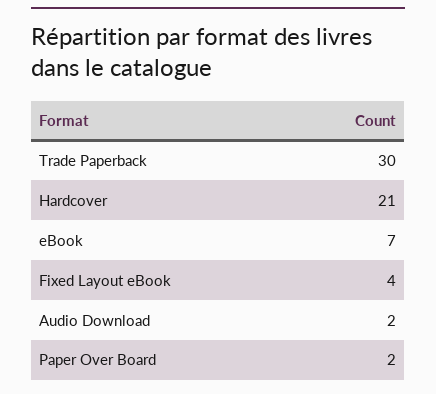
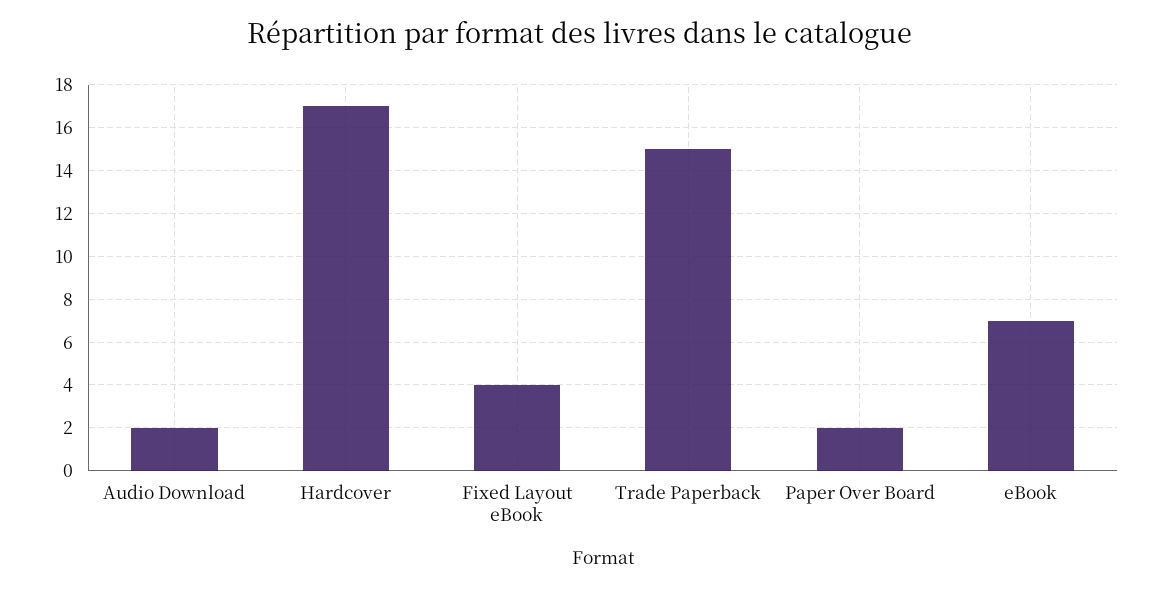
Trade Paperback: 30 -> 15
Hardcover: 21 -> 17

